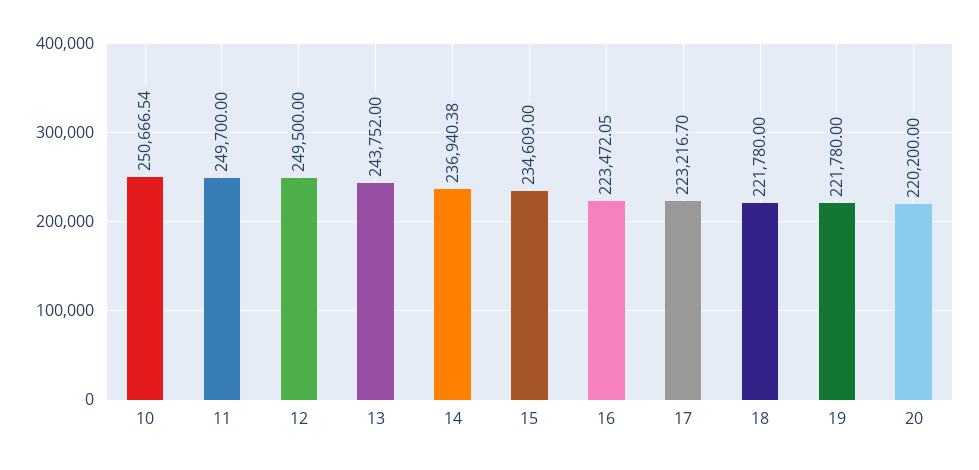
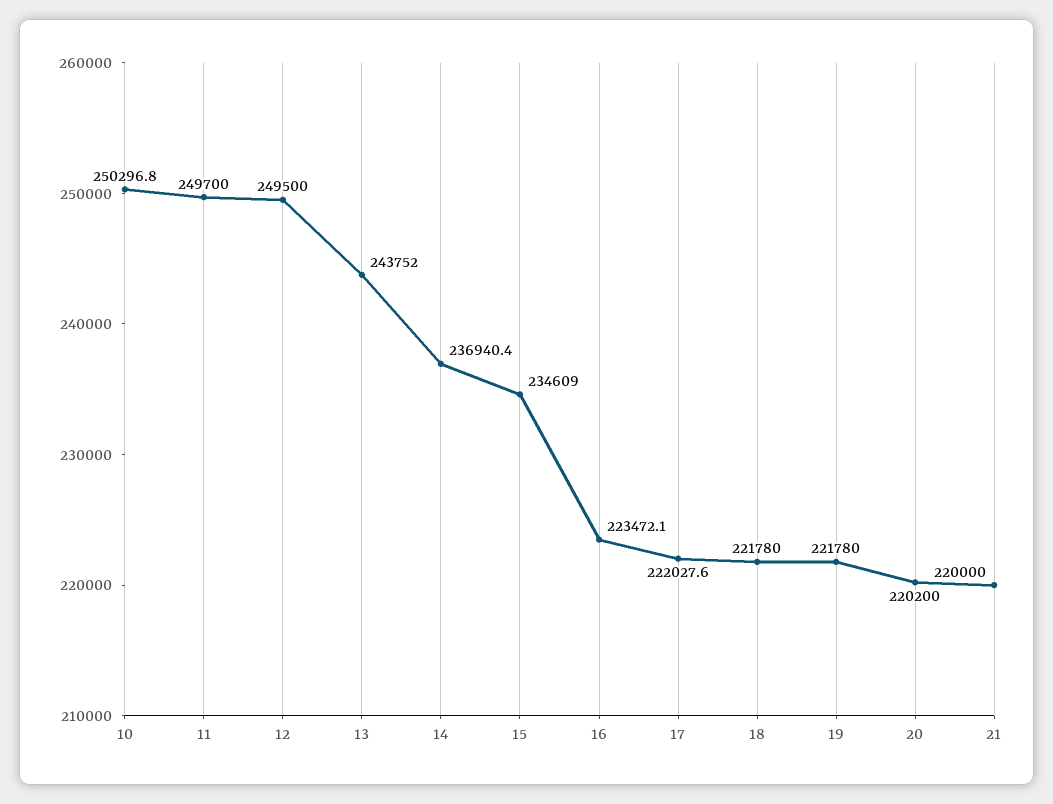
10: 250666.54 -> 250296.8
17: 223216.7 -> 222027.6
21: none -> 220000

